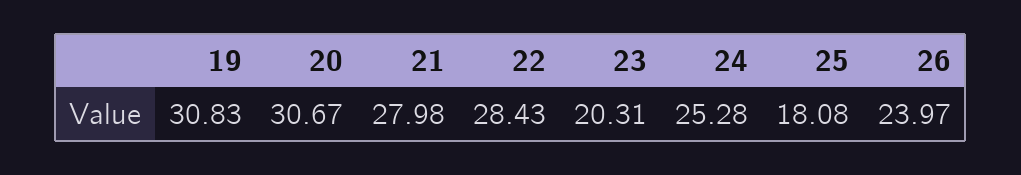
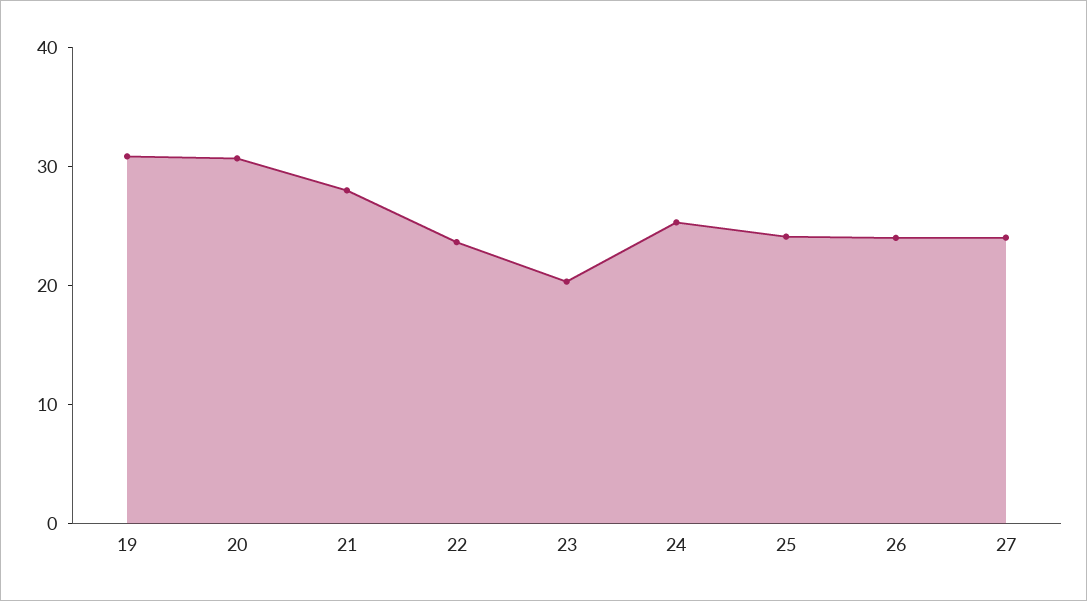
22: 28.43 -> 24
25: 18.08 -> 24
27: none -> 24

